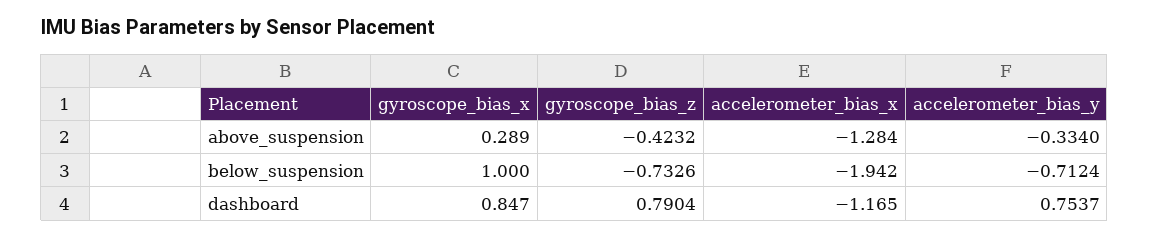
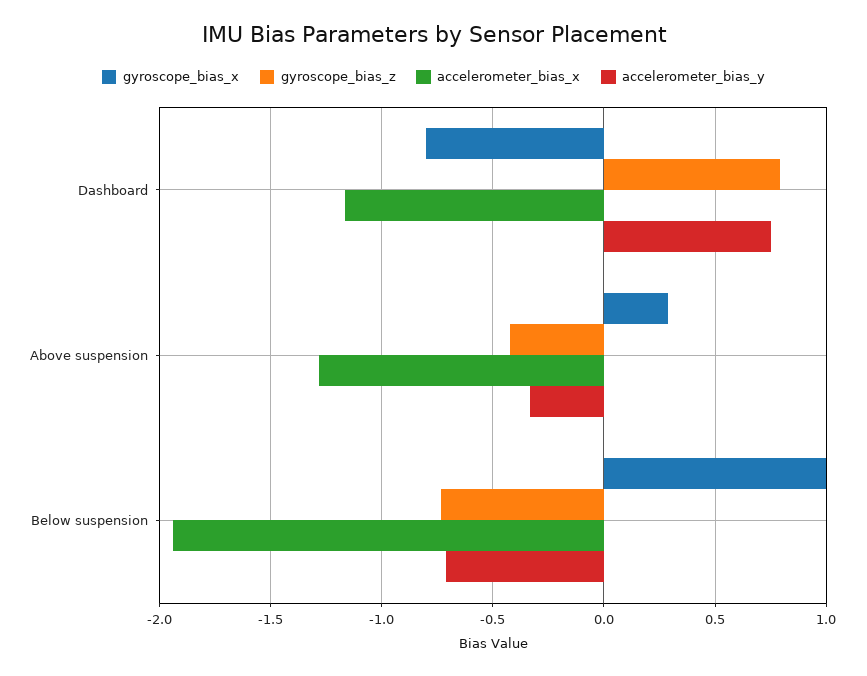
gyroscope_bias_x, dashboard: 0.847 -> -0.8

